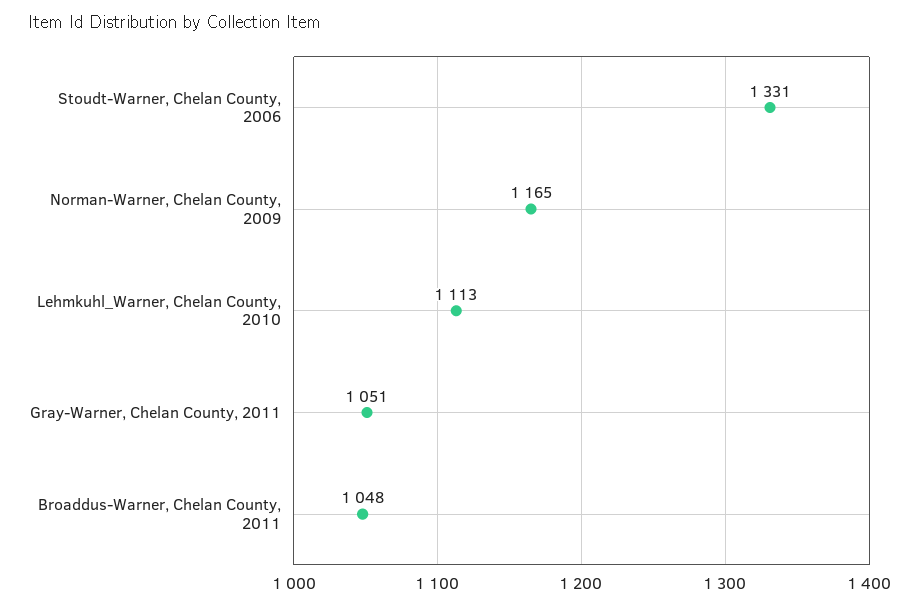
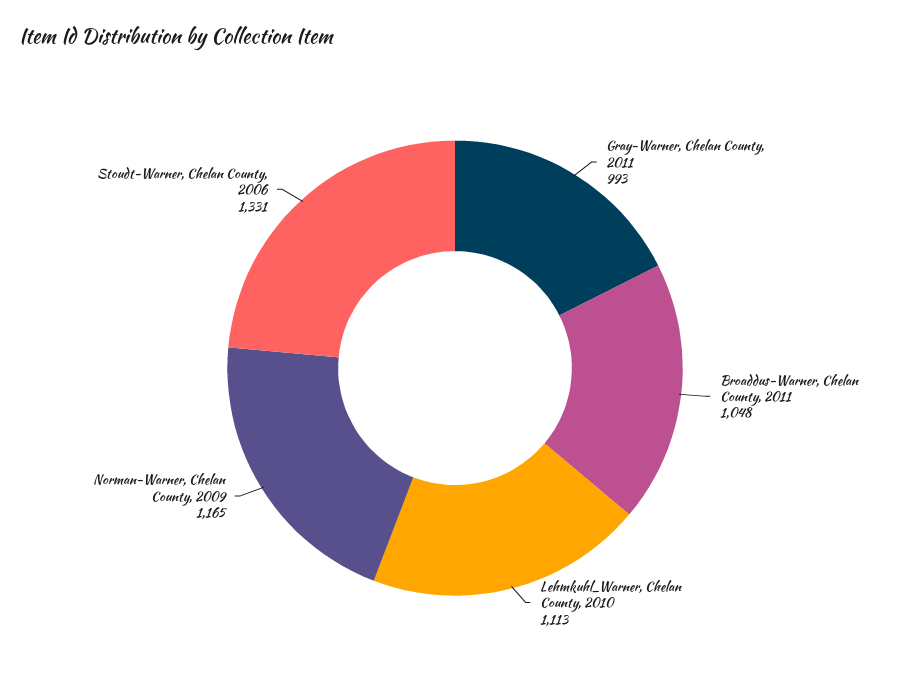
Gray-Warner, Chelan County, 2011: 1051 -> 993

